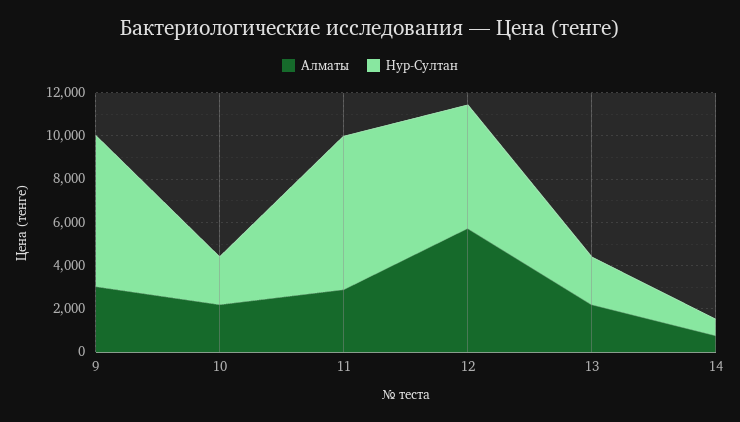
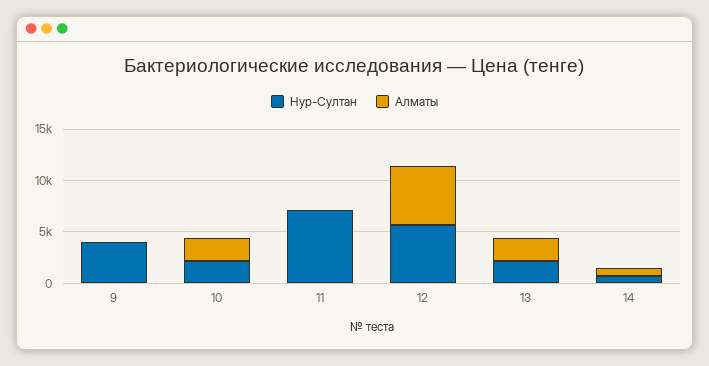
Алматы, 9: 3000 -> 0
Нур-Султан, 9: 7000 -> 4000
Алматы, 11: 3000 -> 0

